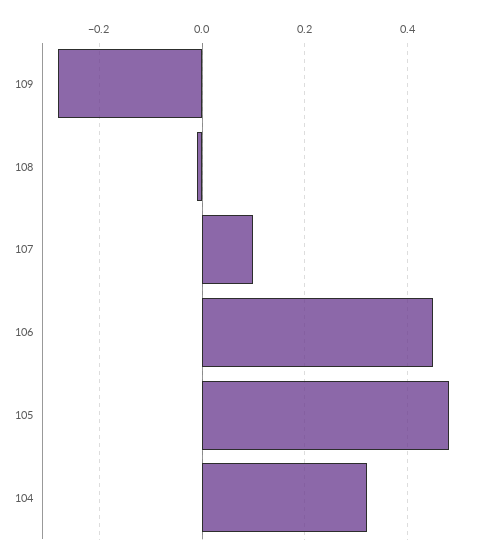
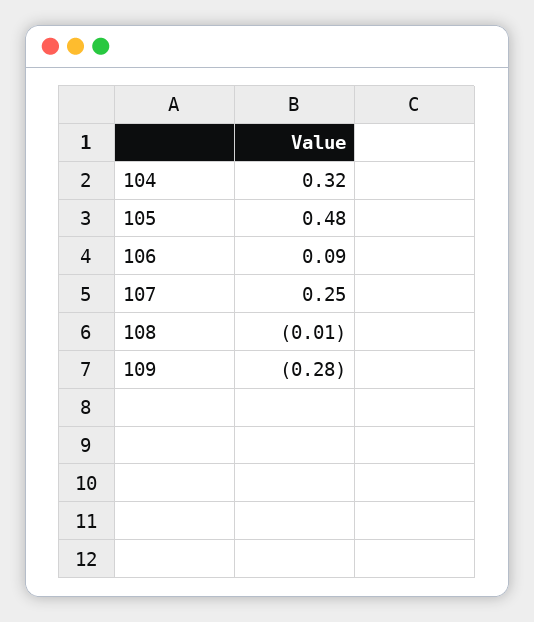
107: 0.1 -> 0.25
106: 0.45 -> 0.09

